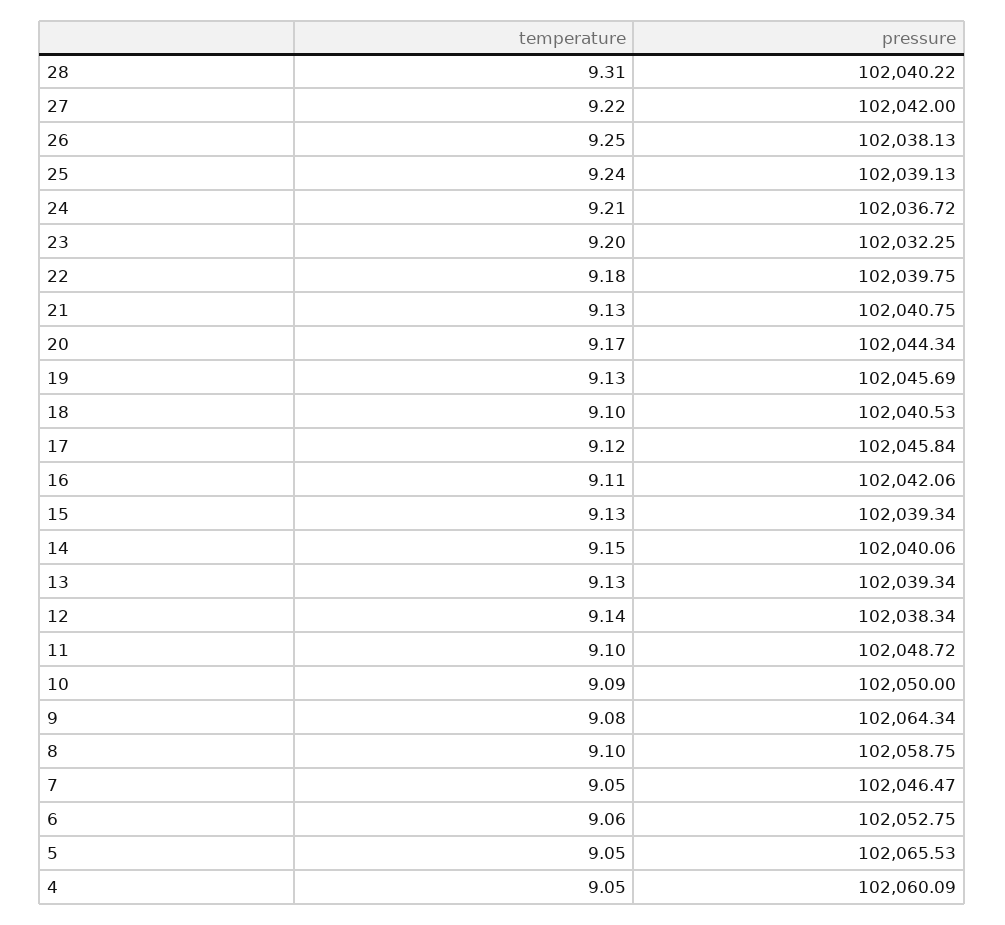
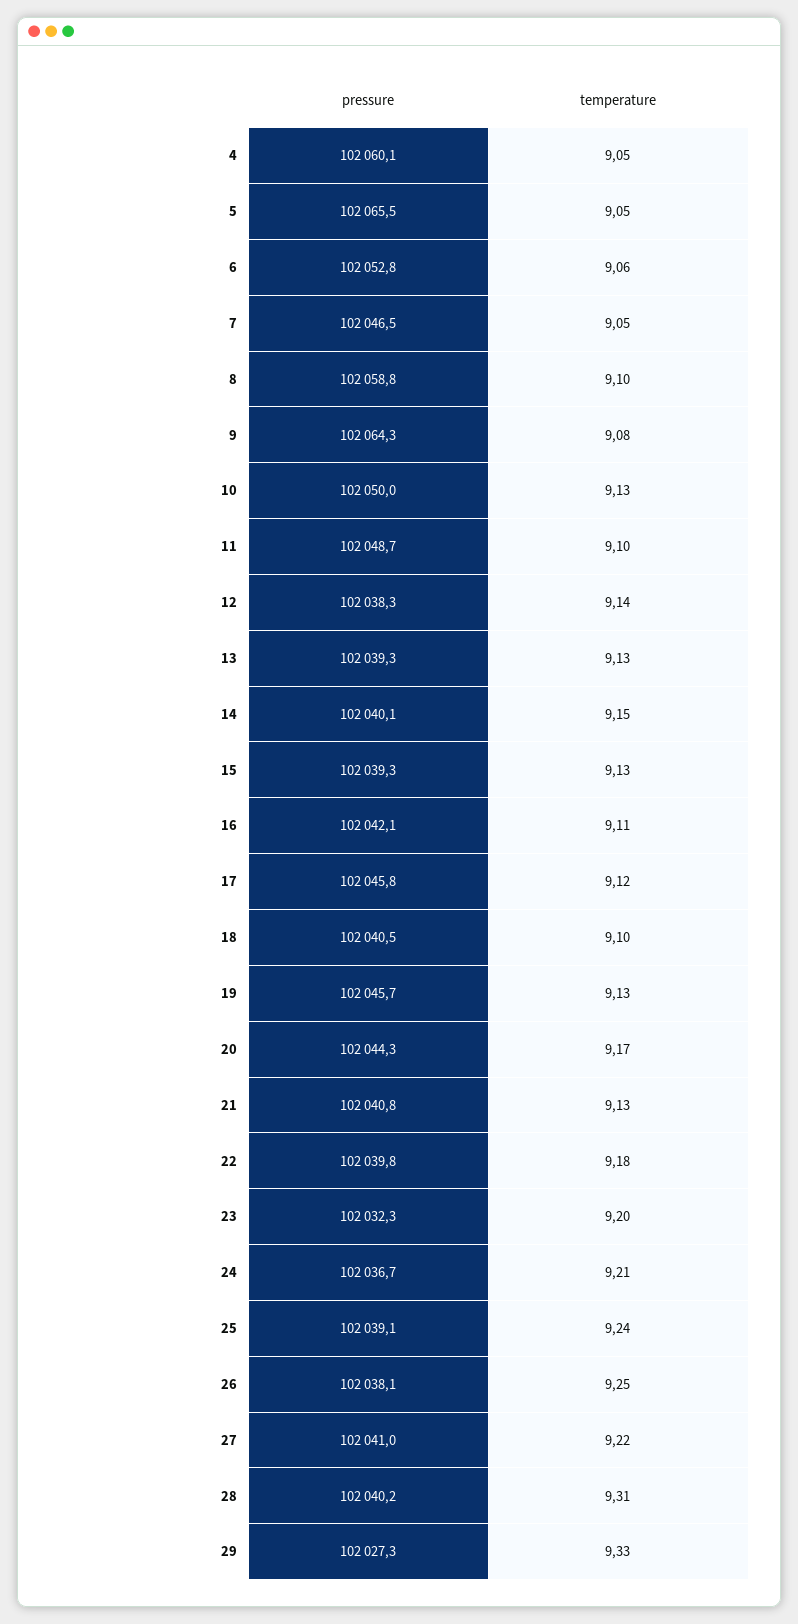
pressure, 27: 102042 -> 102041
temperature, 10: 9.09 -> 9.13
pressure, 29: none -> 102027.3
temperature, 29: none -> 9.33

